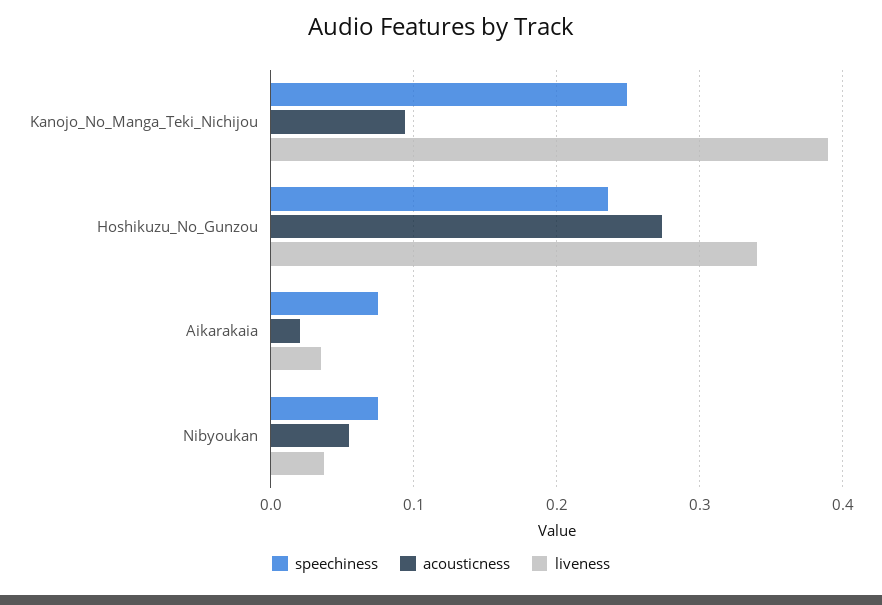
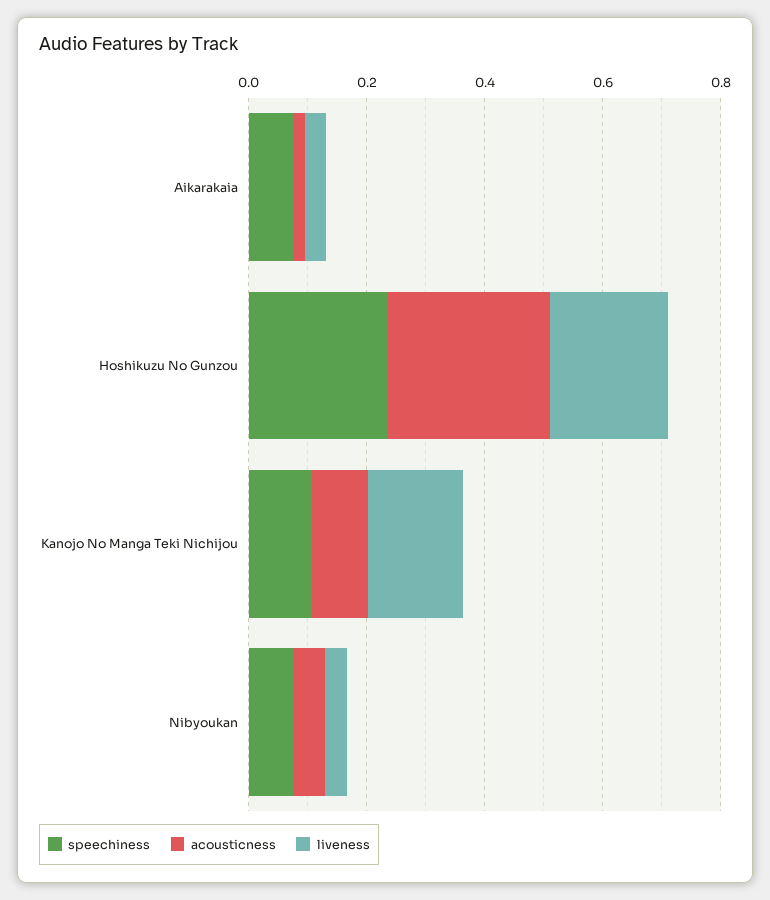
speechiness, Kanojo_No_Manga_Teki_Nichijou: 0.25 -> 0.1
liveness, Kanojo_No_Manga_Teki_Nichijou: 0.39 -> 0.15
liveness, Hoshikuzu_No_Gunzou: 0.34 -> 0.2

